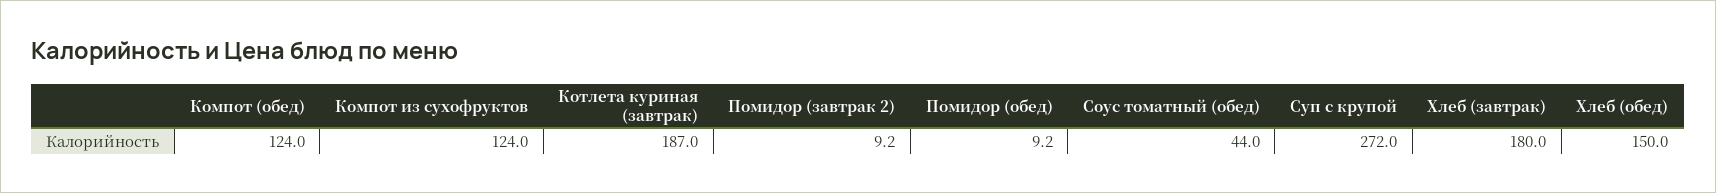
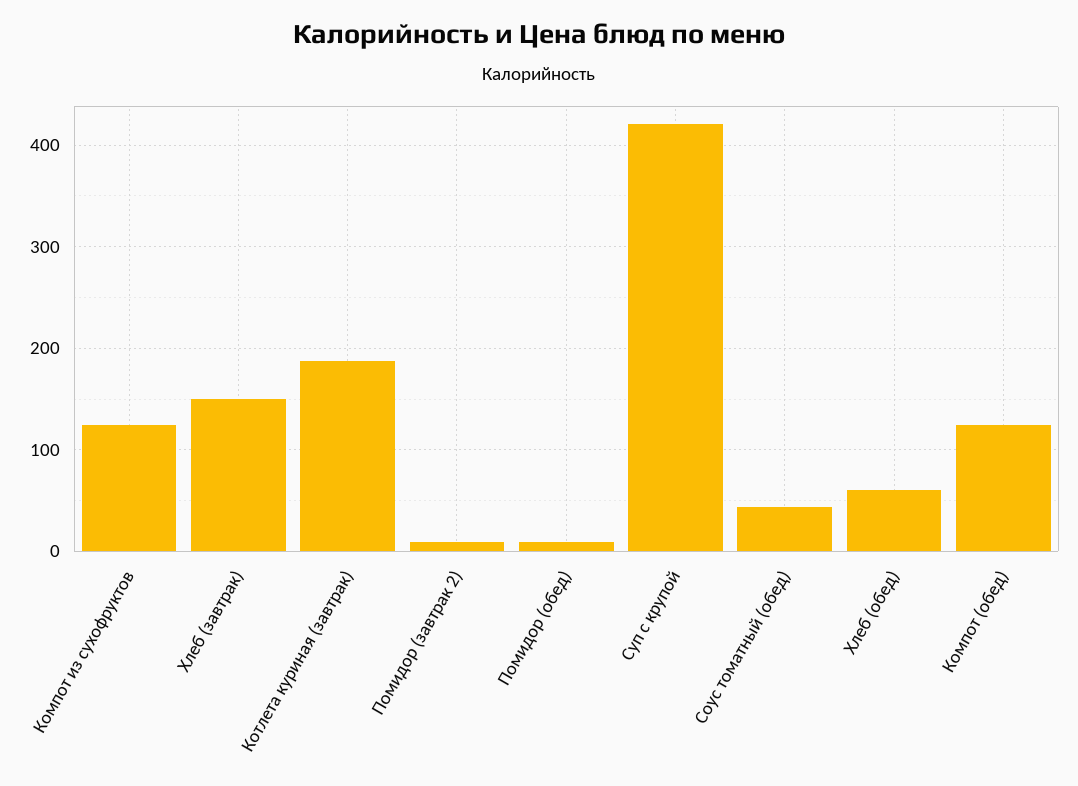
Суп с крупой: 272 -> 420
Хлеб (завтрак): 180 -> 150
Хлеб (обед): 150 -> 60

